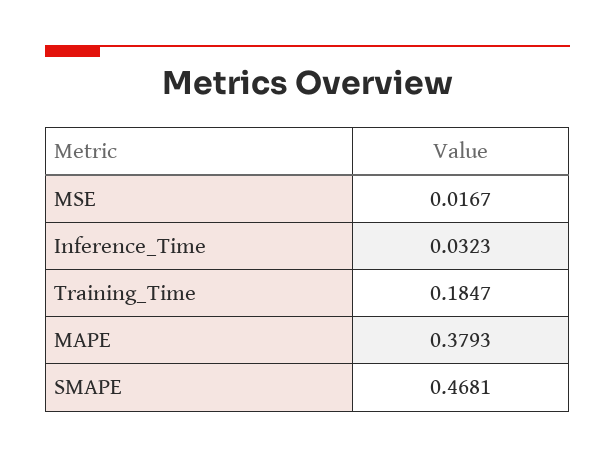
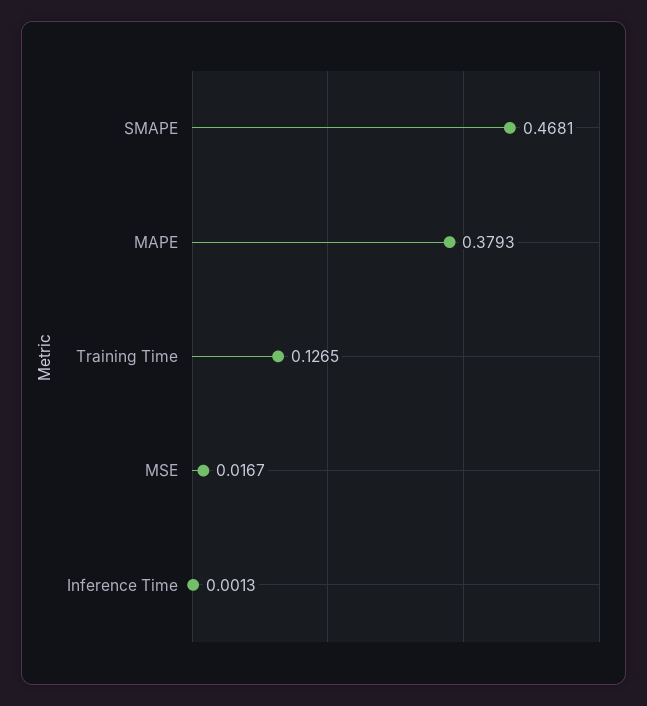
Inference_Time: 0.0323 -> 0.0013
Training_Time: 0.1847 -> 0.1265

